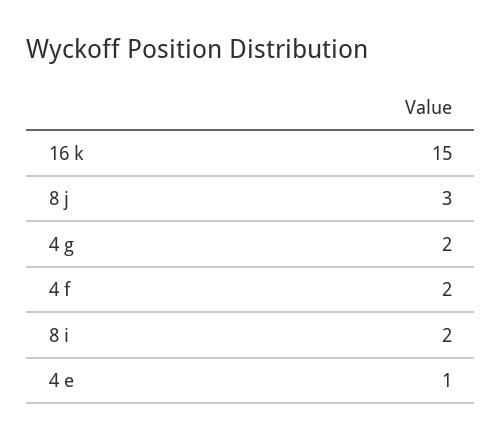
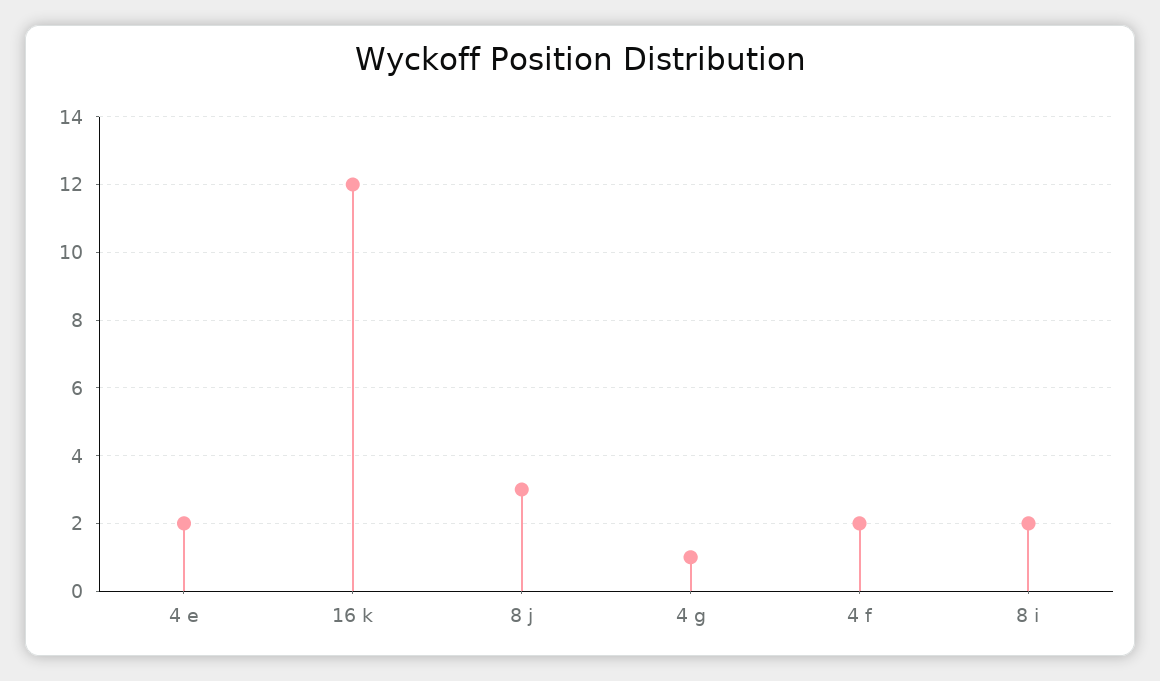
16 k: 15 -> 12
4 g: 2 -> 1
4 e: 1 -> 2

